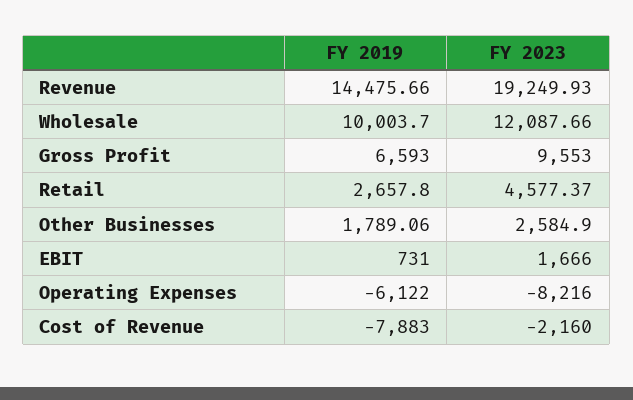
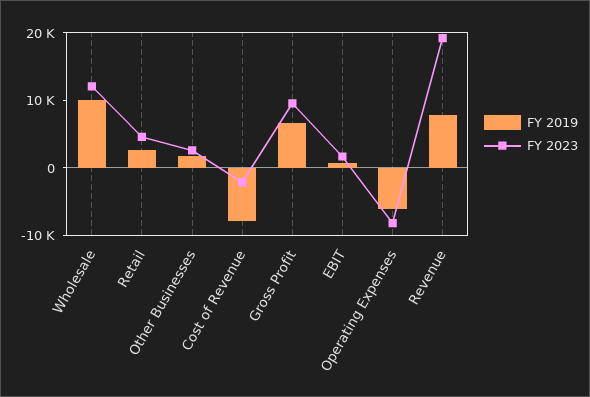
FY 2019, Revenue: 14475.66 -> 8000

